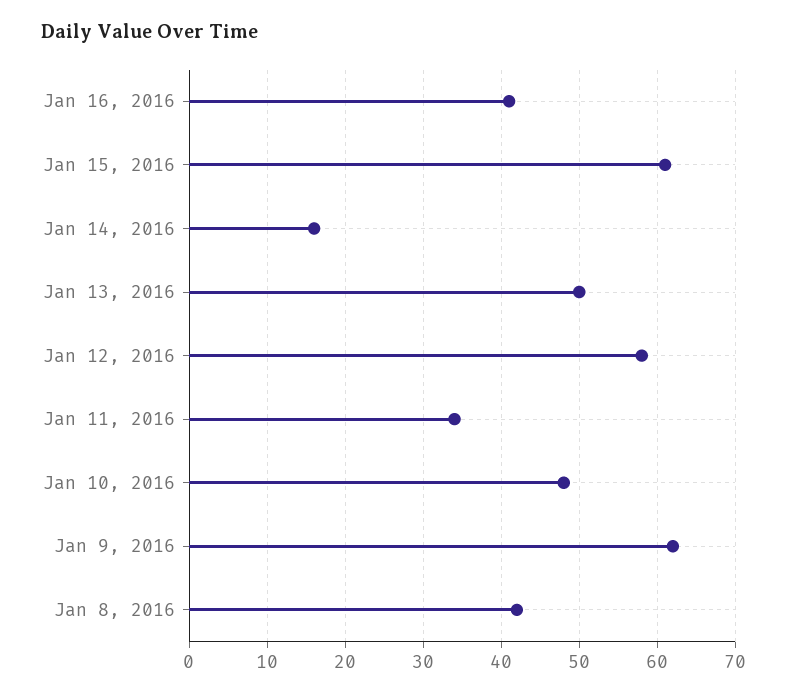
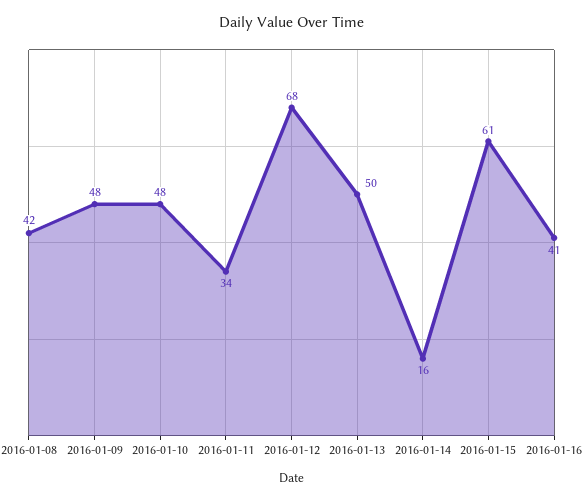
Jan 12, 2016: 58 -> 68
Jan 9, 2016: 62 -> 48

